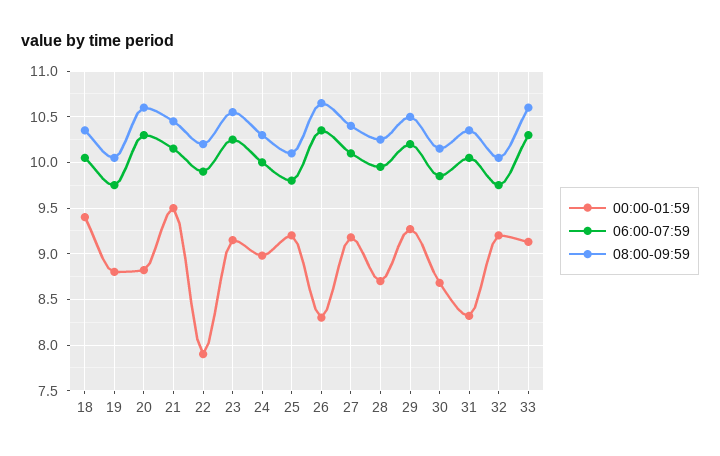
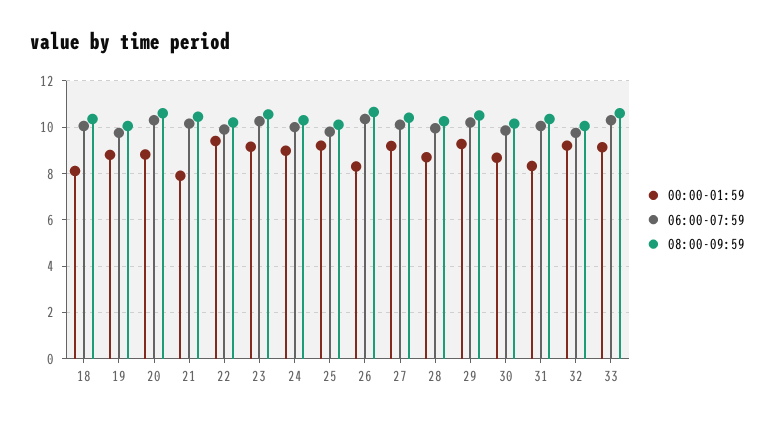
00:00-01:59, 18: 9.4 -> 8
00:00-01:59, 21: 9.5 -> 8
00:00-01:59, 22: 7.9 -> 9.5

